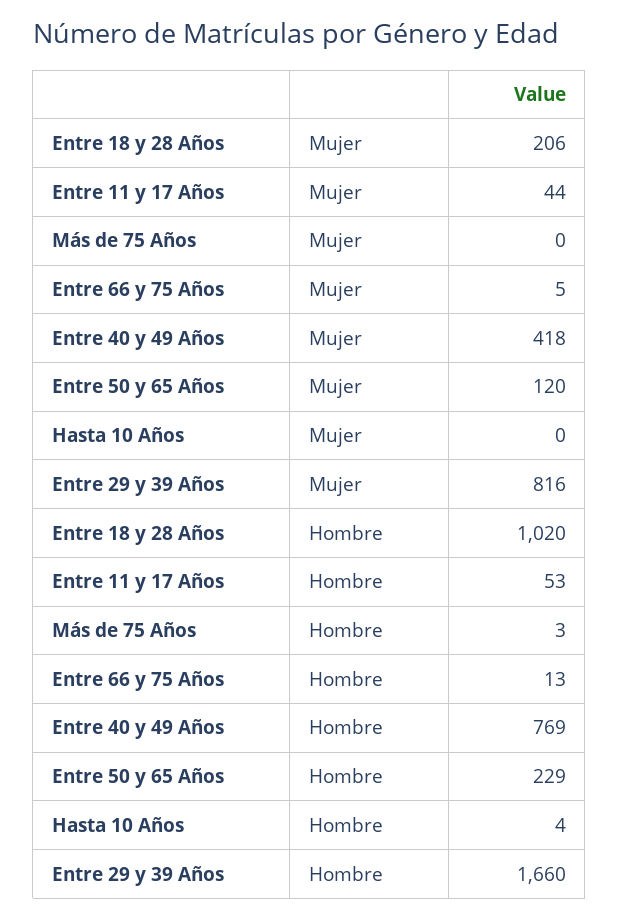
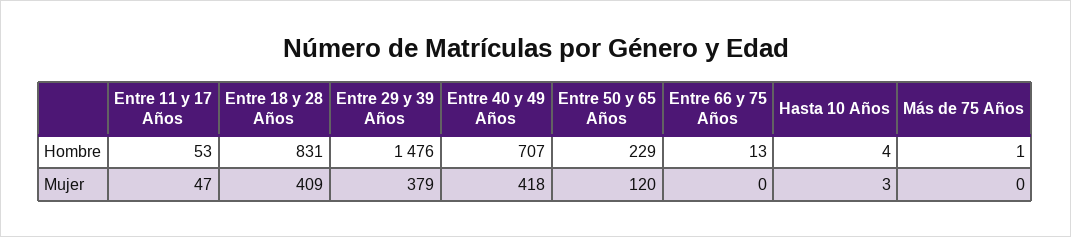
Entre 18 y 28 Años, Mujer: 206 -> 409
Entre 11 y 17 Años, Mujer: 44 -> 47
Entre 66 y 75 Años, Mujer: 5 -> 0
Hasta 10 Años, Mujer: 0 -> 3
Entre 29 y 39 Años, Mujer: 816 -> 379
Entre 18 y 28 Años, Hombre: 1020 -> 831
Más de 75 Años, Hombre: 3 -> 1
Entre 40 y 49 Años, Hombre: 769 -> 707
Entre 29 y 39 Años, Hombre: 1660 -> 1476

